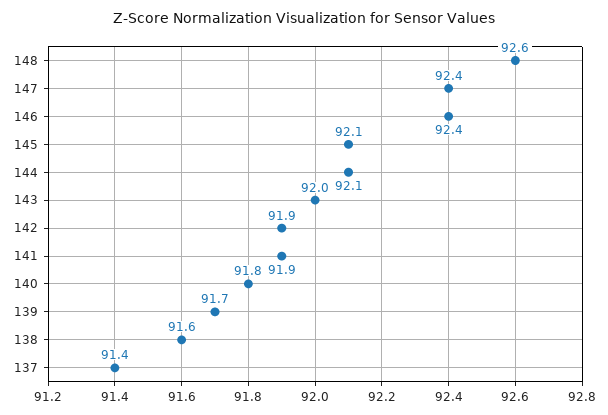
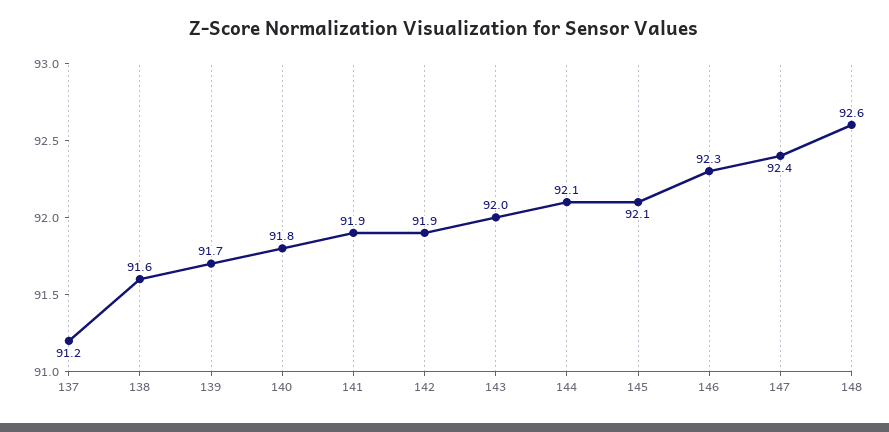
146: 92.4 -> 92.3
137: 91.4 -> 91.2

